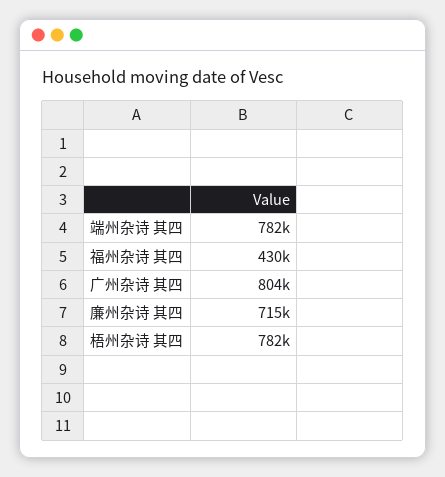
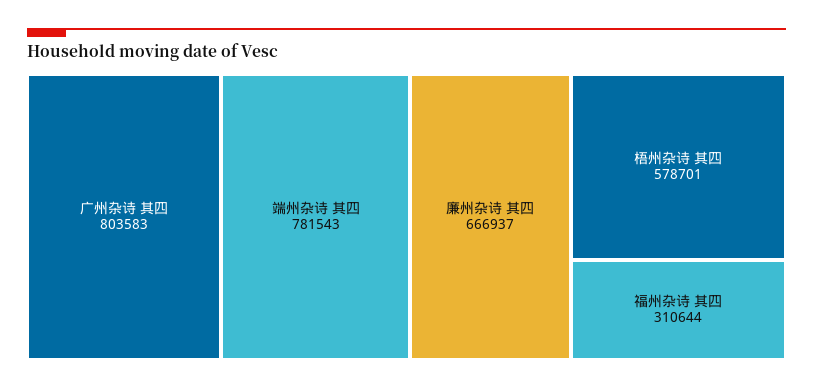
福州杂诗 其四: 430000 -> 310644
廉州杂诗 其四: 715000 -> 666937
梧州杂诗 其四: 782000 -> 578701

